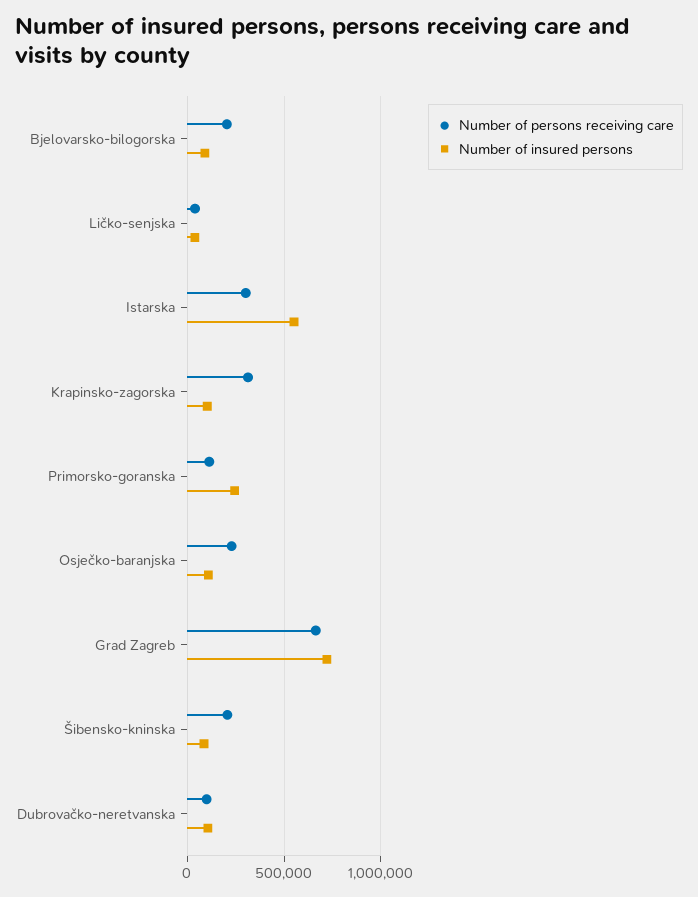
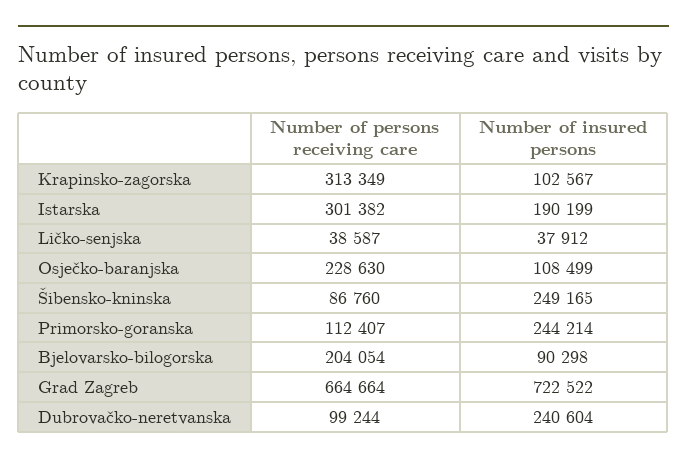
Number of insured persons, Istarska: 550000 -> 190199
Number of persons receiving care, Šibensko-kninska: 200000 -> 86760
Number of insured persons, Šibensko-kninska: 100000 -> 249165
Number of insured persons, Dubrovačko-neretvanska: 100000 -> 240604

